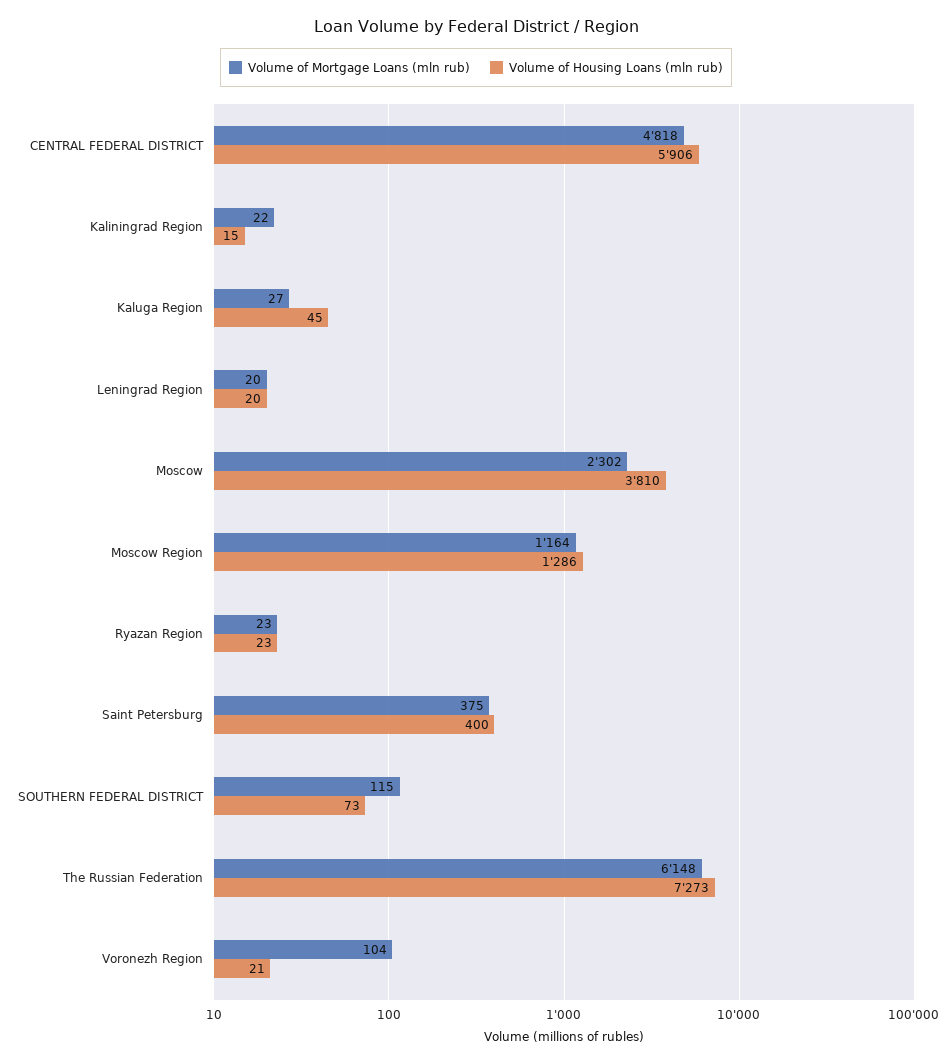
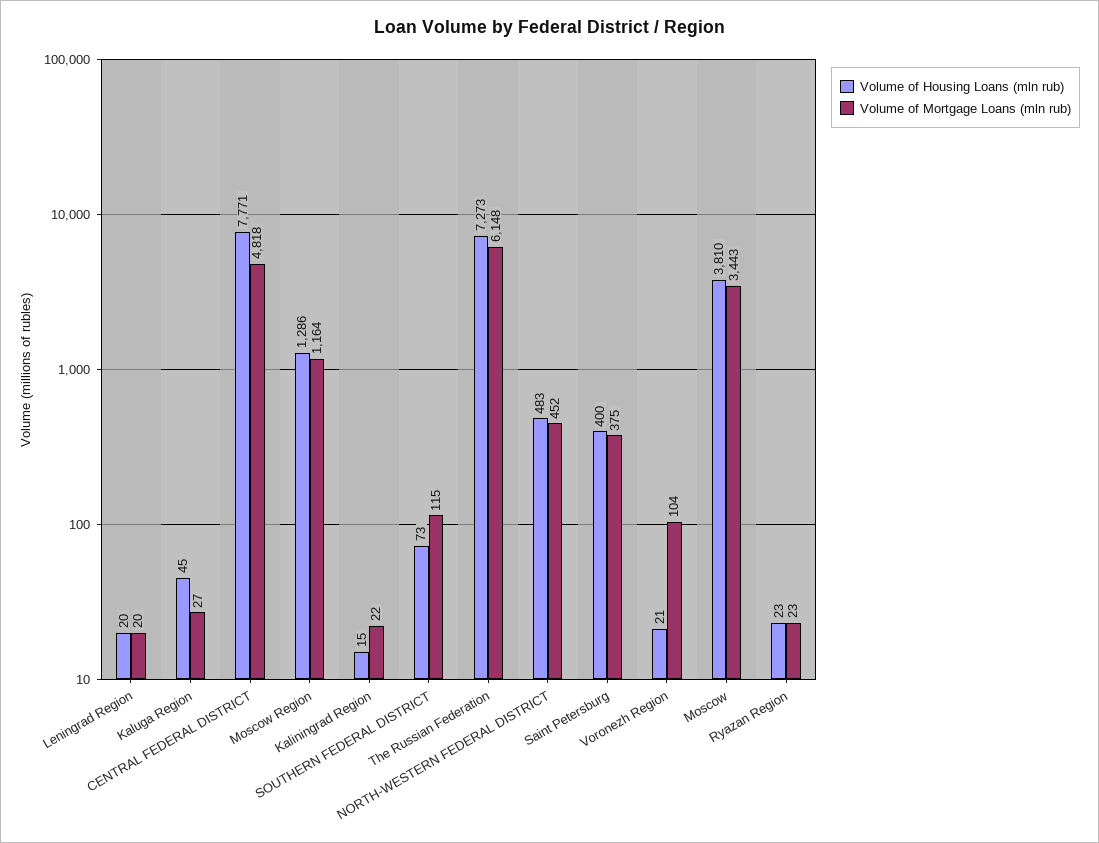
Volume of Housing Loans (mln rub), CENTRAL FEDERAL DISTRICT: 5906 -> 7771
Volume of Mortgage Loans (mln rub), Moscow: 2302 -> 3443
Volume of Housing Loans (mln rub), NORTH-WESTERN FEDERAL DISTRICT: none -> 483
Volume of Mortgage Loans (mln rub), NORTH-WESTERN FEDERAL DISTRICT: none -> 452

